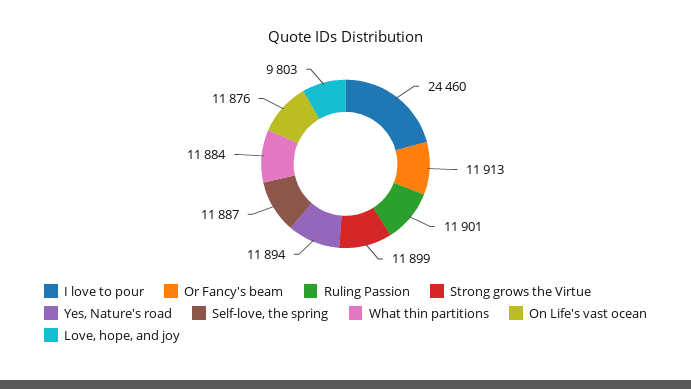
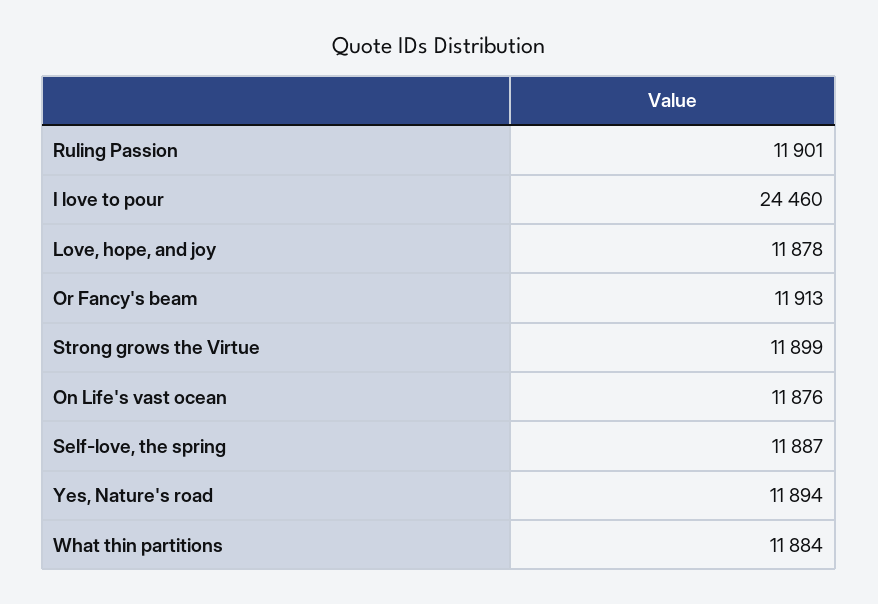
Love, hope, and joy: 9803 -> 11878

